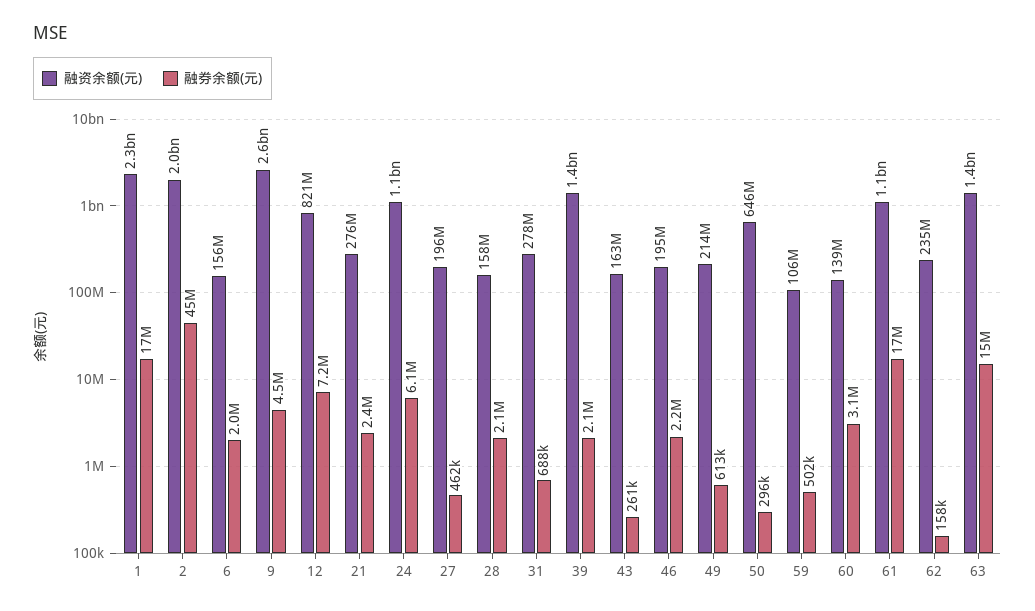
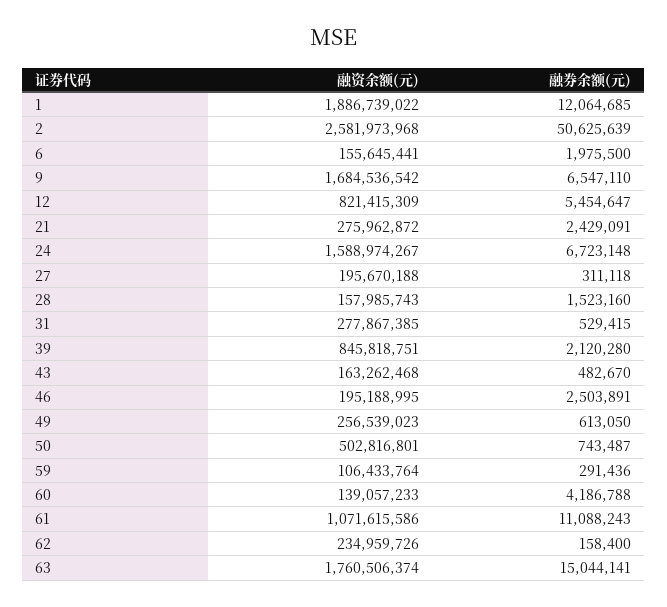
融资余额(元), 1: 2300000000 -> 1886739022
融券余额(元), 1: 17000000 -> 12064685
融资余额(元), 2: 2000000000 -> 2581973968
融券余额(元), 2: 45000000 -> 50625639
融资余额(元), 9: 2600000000 -> 1684536542
融券余额(元), 9: 4500000 -> 6547110
融券余额(元), 12: 7200000 -> 5454647
融资余额(元), 24: 1100000000 -> 1588974267
融券余额(元), 24: 6100000 -> 6723148
融券余额(元), 27: 462000 -> 311118
融券余额(元), 28: 2100000 -> 1523160
融券余额(元), 31: 688000 -> 529415
融资余额(元), 39: 1400000000 -> 845818751
融券余额(元), 43: 261000 -> 482670
融券余额(元), 46: 2200000 -> 2503891
融资余额(元), 49: 214000000 -> 256539023
融资余额(元), 50: 646000000 -> 502816801
融券余额(元), 50: 296000 -> 743487
融券余额(元), 59: 502000 -> 291436
融券余额(元), 60: 3100000 -> 4186788
融券余额(元), 61: 17000000 -> 11088243
融资余额(元), 63: 1400000000 -> 1760506374

